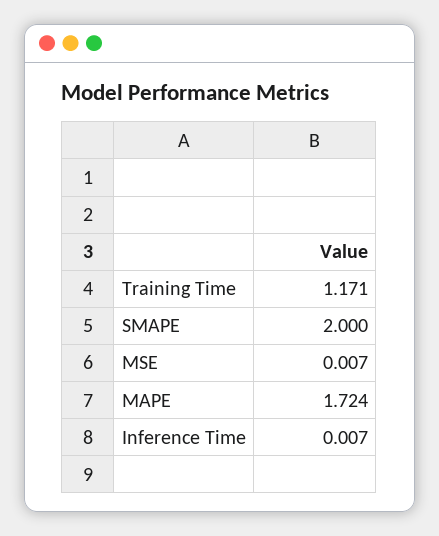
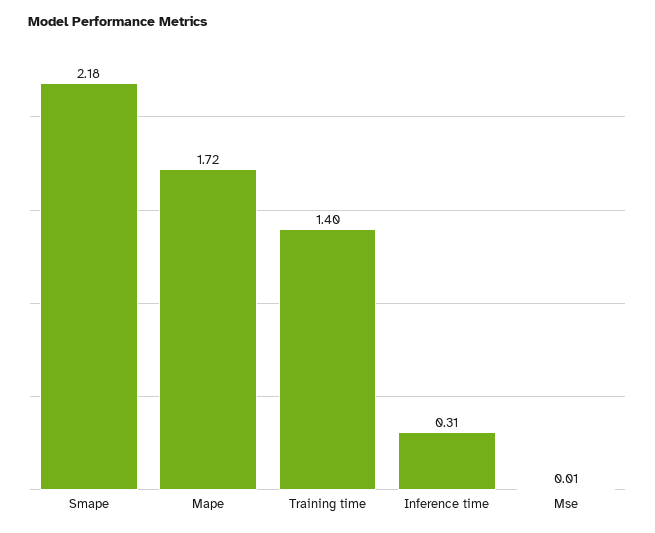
Training Time: 1.171 -> 1.4
SMAPE: 2 -> 2.18
Inference Time: 0.007 -> 0.31

